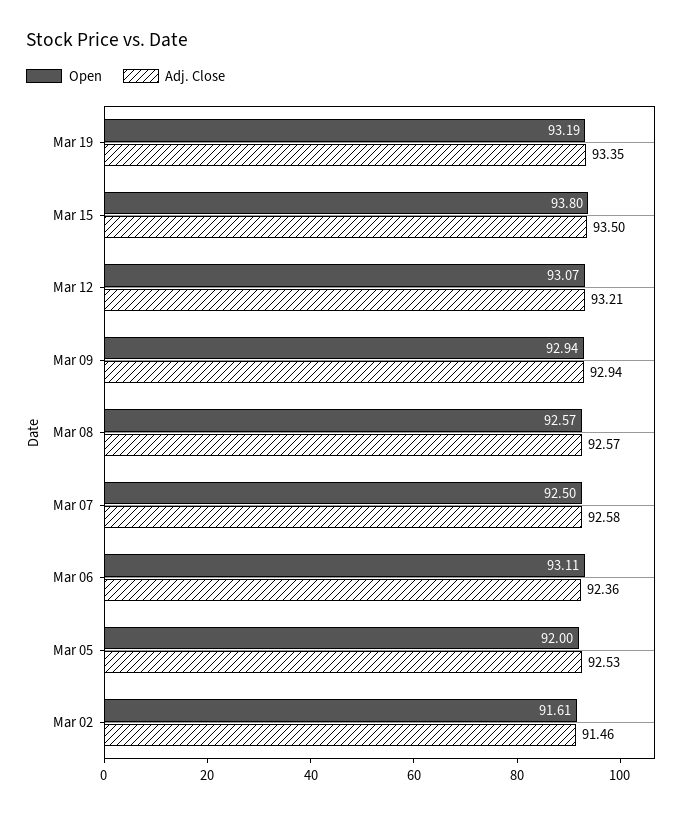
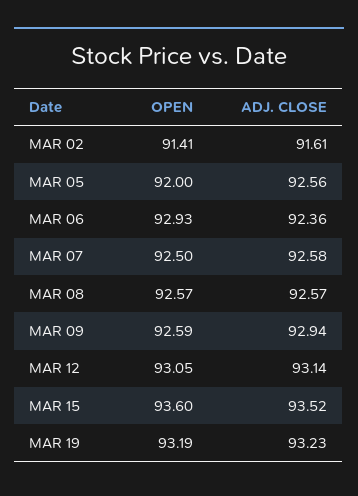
Adj. Close, Mar 19: 93.35 -> 93.23
Open, Mar 15: 93.8 -> 93.6
Adj. Close, Mar 15: 93.5 -> 93.52
Open, Mar 12: 93.07 -> 93.05
Adj. Close, Mar 12: 93.21 -> 93.14
Open, Mar 09: 92.94 -> 92.59
Open, Mar 06: 93.11 -> 92.93
Adj. Close, Mar 05: 92.53 -> 92.56
Open, Mar 02: 91.61 -> 91.41
Adj. Close, Mar 02: 91.46 -> 91.61

